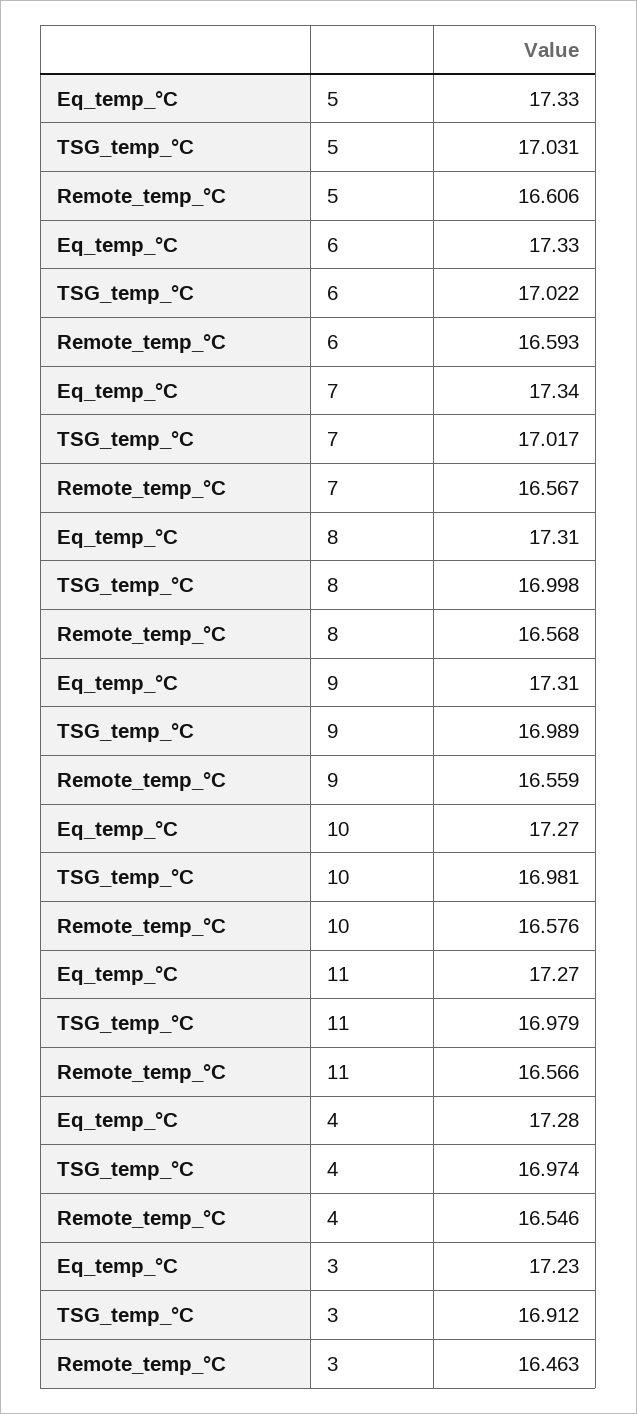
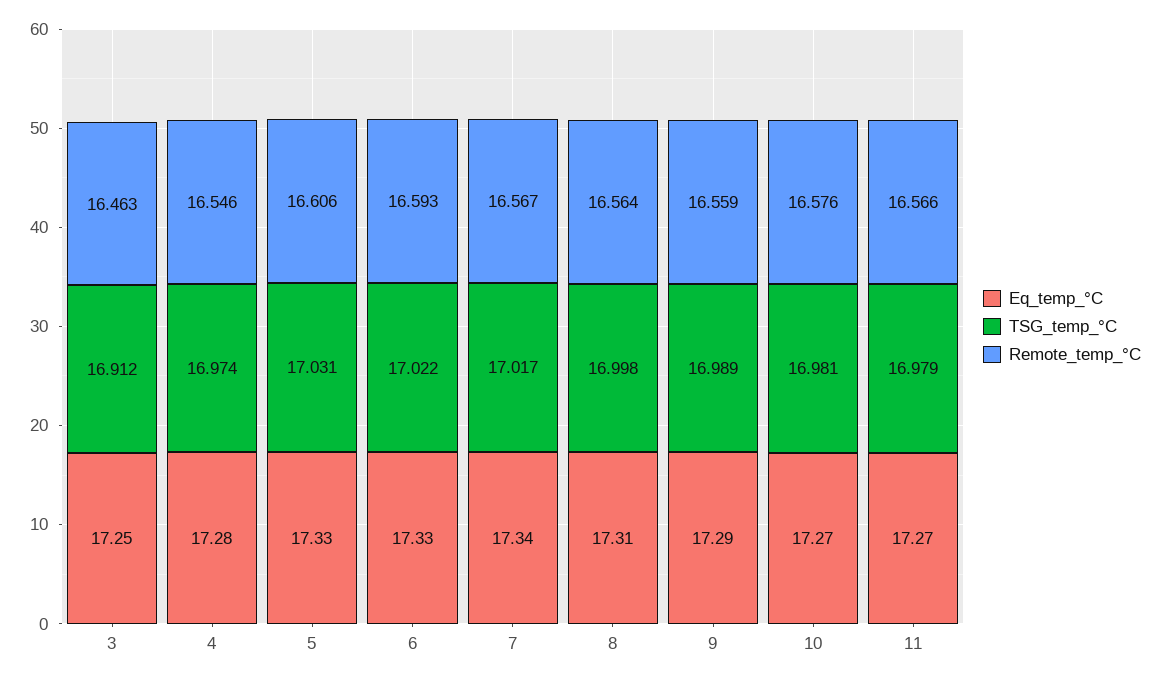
Remote_temp_°C, 8: 16.568 -> 16.564
Eq_temp_°C, 9: 17.31 -> 17.29
Eq_temp_°C, 3: 17.23 -> 17.25

